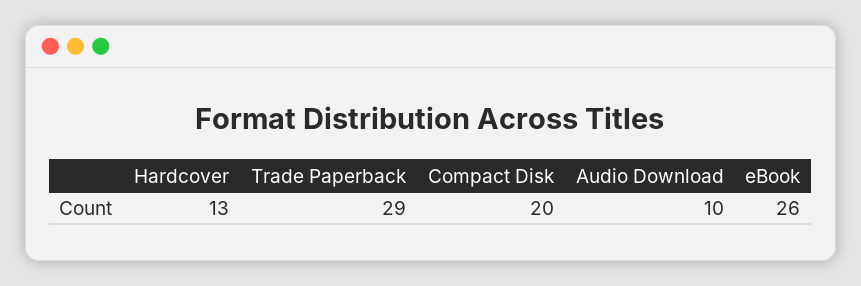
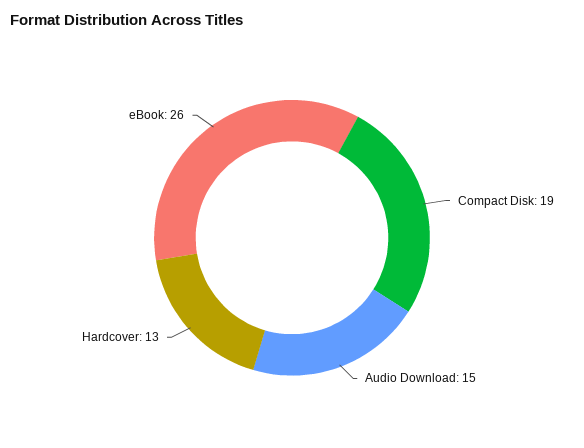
Trade Paperback: 29 -> none
Compact Disk: 20 -> 19
Audio Download: 10 -> 15

